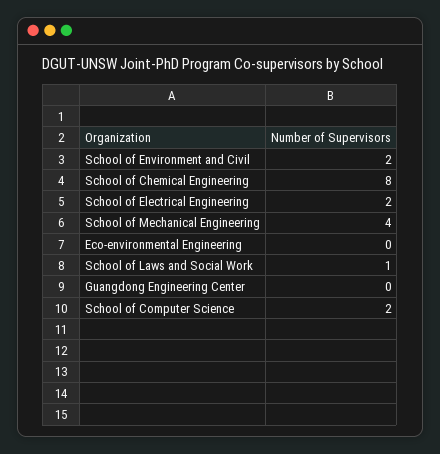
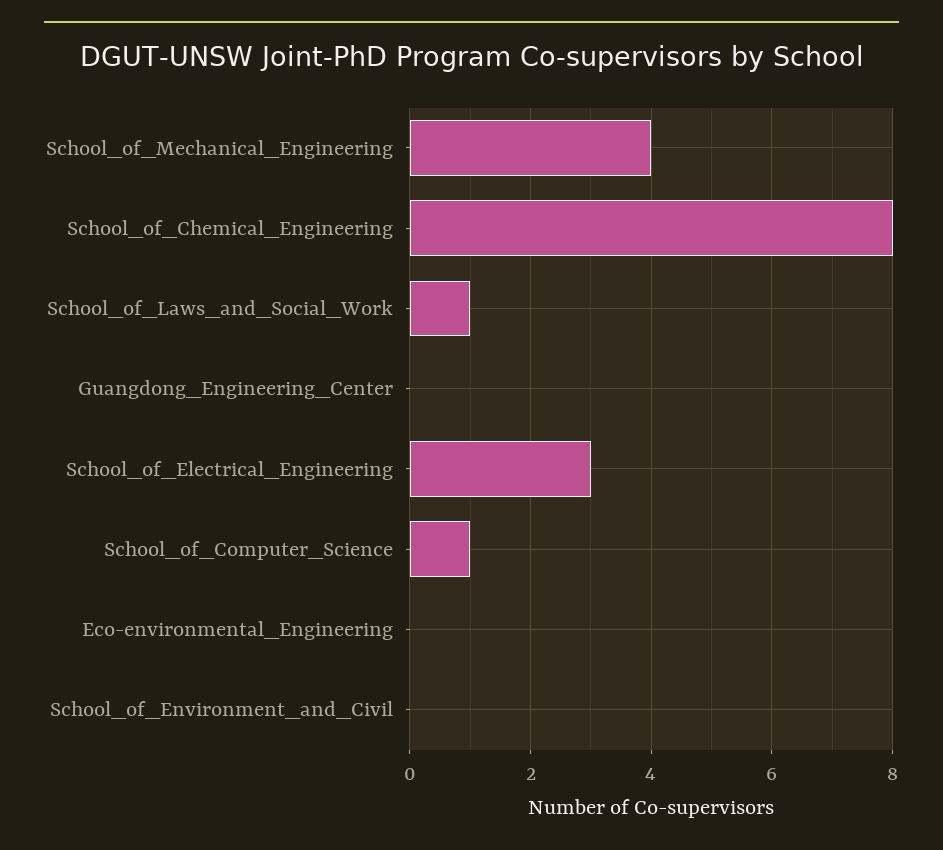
School of Environment and Civil: 2 -> 0
School of Electrical Engineering: 2 -> 3
School of Computer Science: 2 -> 1

